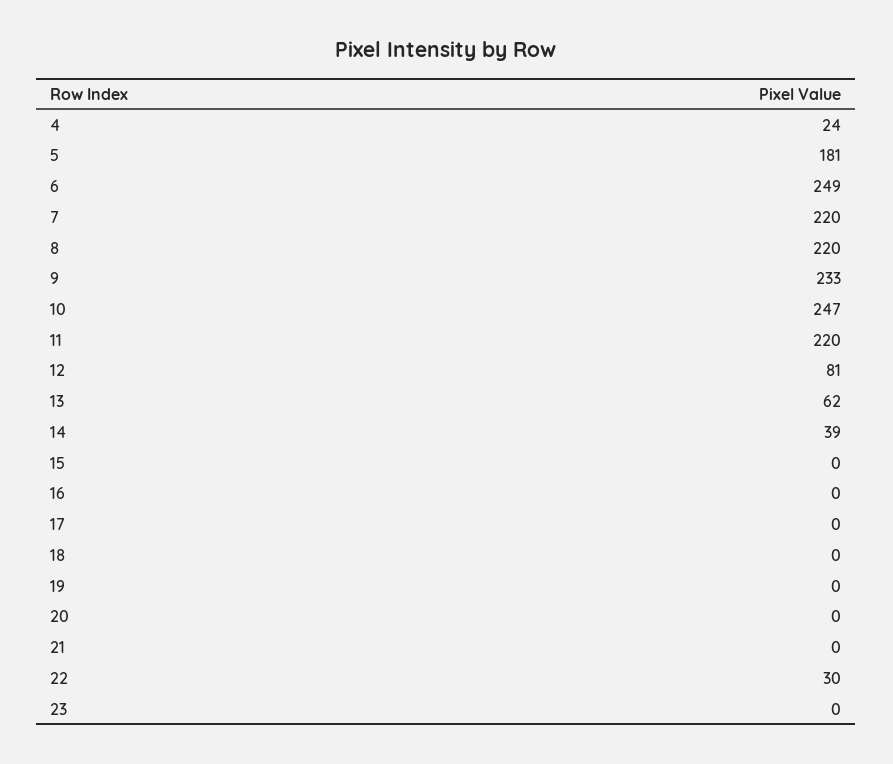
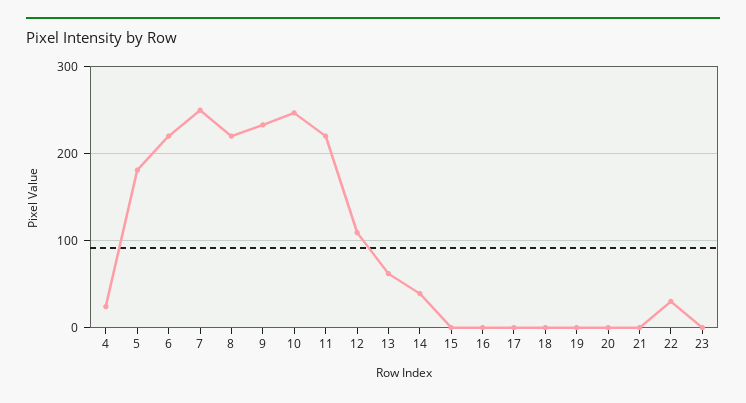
6: 249 -> 220
7: 220 -> 250
12: 81 -> 110

